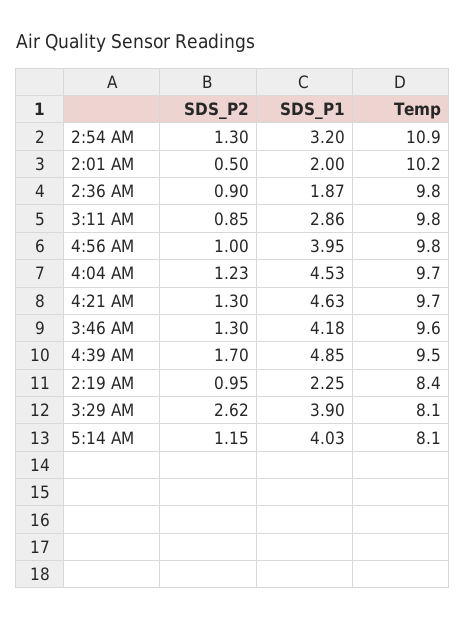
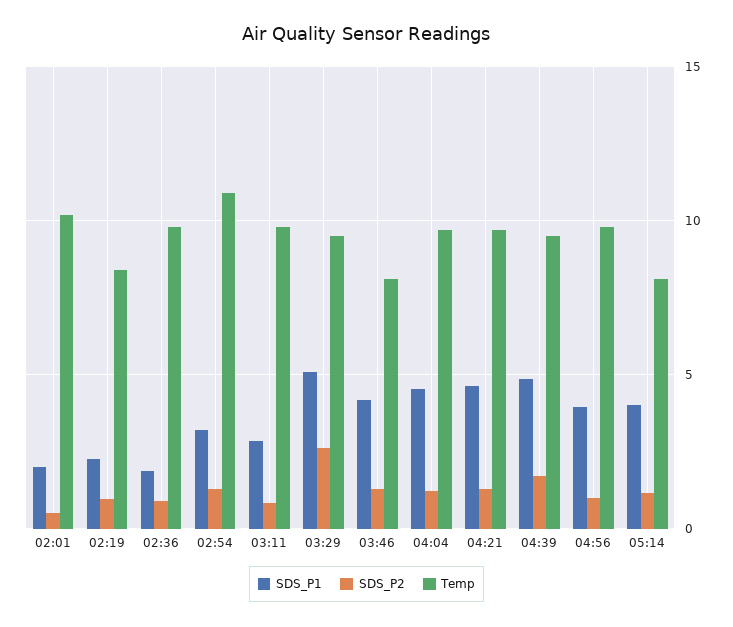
Temp, 3:46 AM: 9.6 -> 8
SDS_P1, 3:29 AM: 3.9 -> 5
Temp, 3:29 AM: 8.1 -> 9.5

